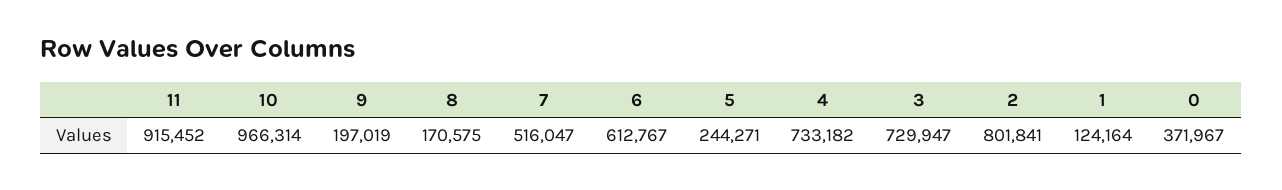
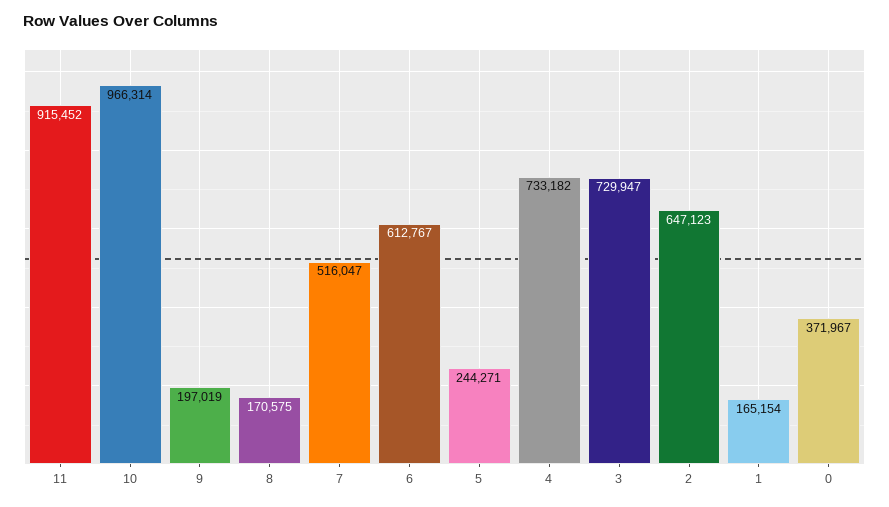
2: 801841 -> 647123
1: 124164 -> 165154

